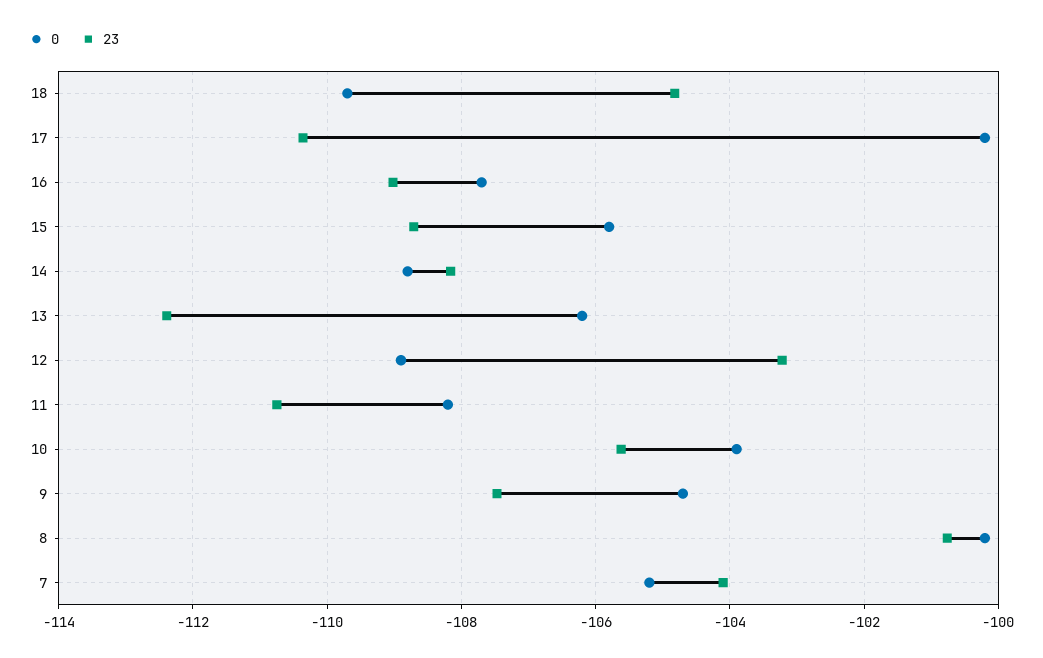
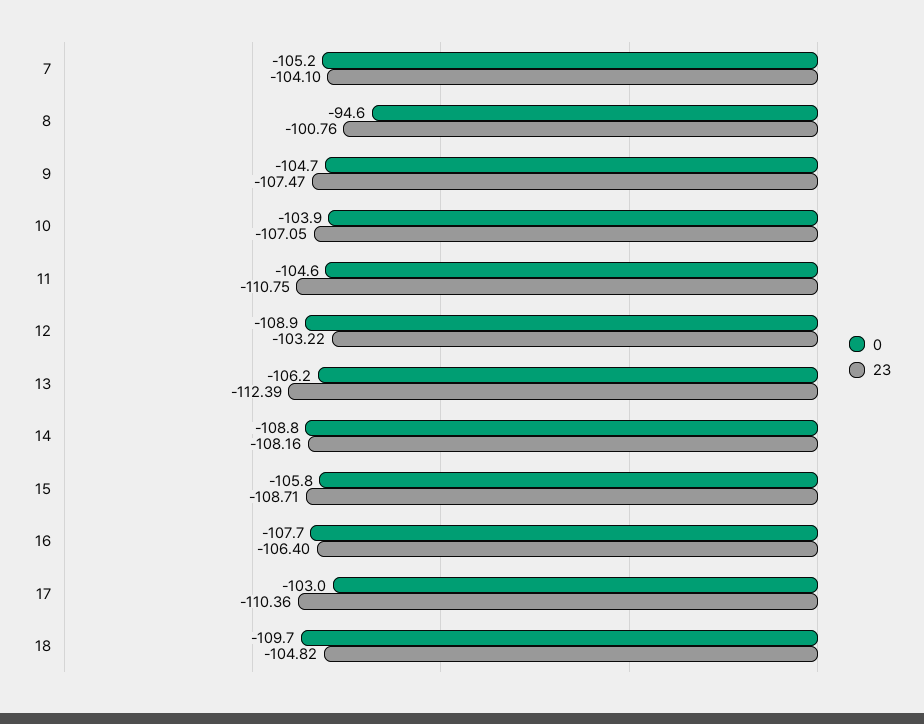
0, 17: -100.2 -> -103
23, 16: -109 -> -106.4
0, 11: -108.2 -> -104.6
23, 10: -105.6 -> -107.05
0, 8: -100.2 -> -94.6

